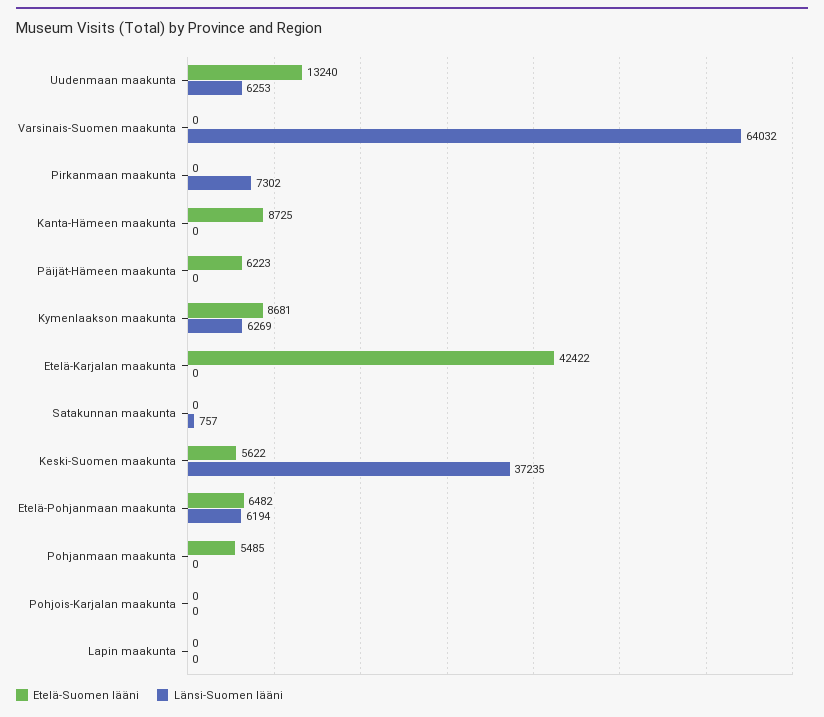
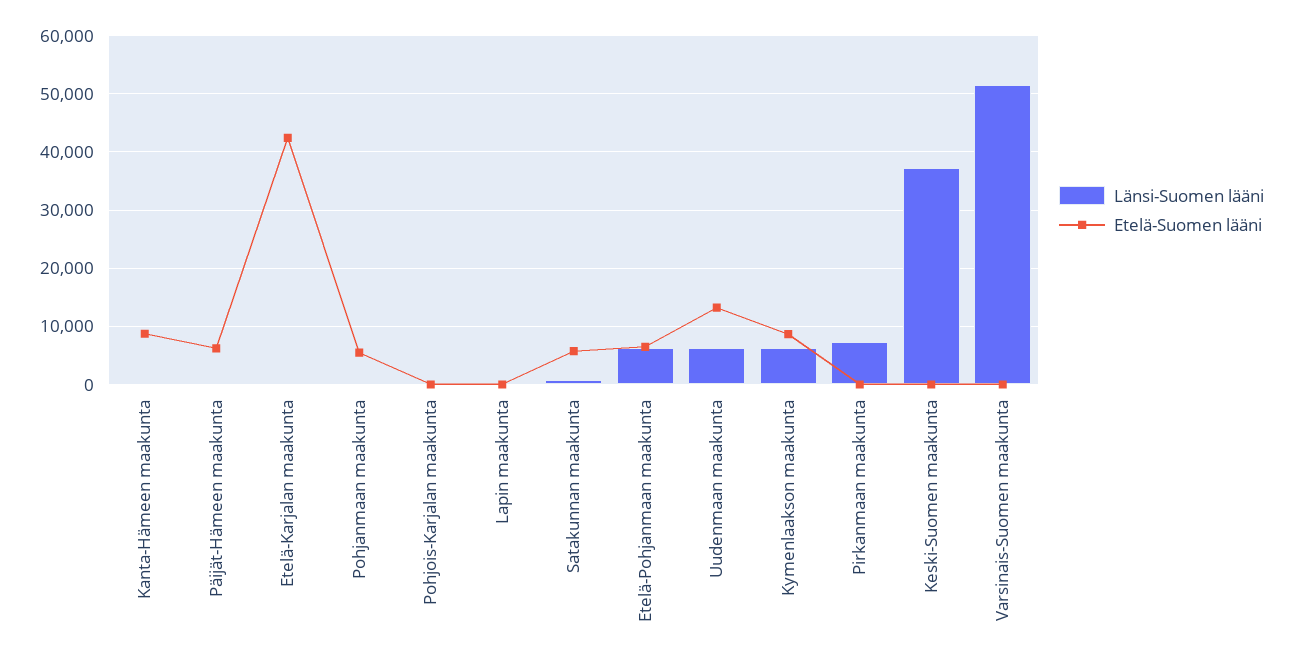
Länsi-Suomen lääni, Varsinais-Suomen maakunta: 64032 -> 52000
Etelä-Suomen lääni, Satakunnan maakunta: 0 -> 6000
Etelä-Suomen lääni, Keski-Suomen maakunta: 5622 -> 0

